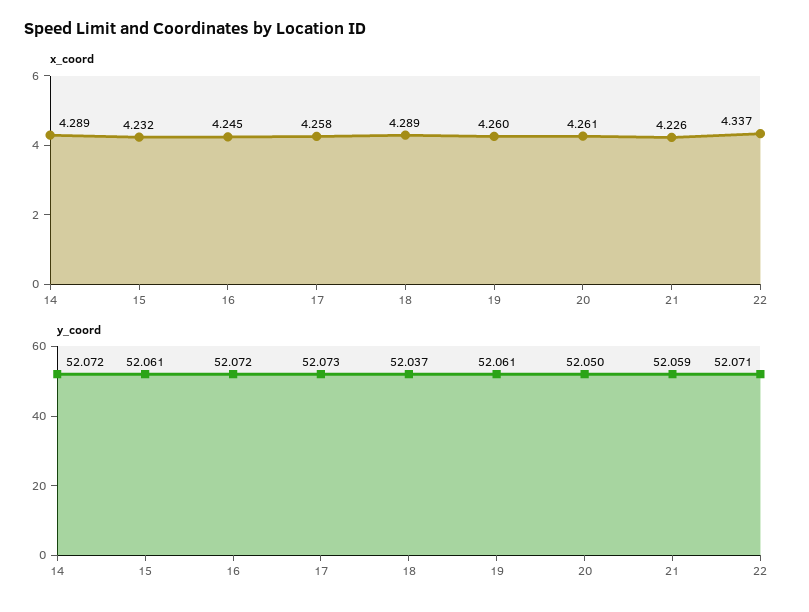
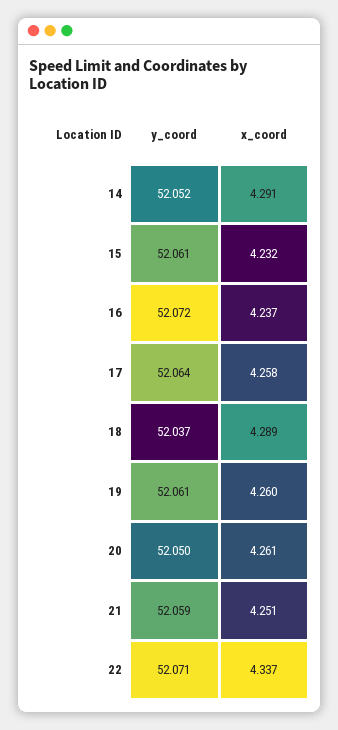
x_coord, 14: 4.289 -> 4.291
x_coord, 16: 4.245 -> 4.237
x_coord, 21: 4.226 -> 4.251
y_coord, 14: 52.072 -> 52.052
y_coord, 17: 52.073 -> 52.064

